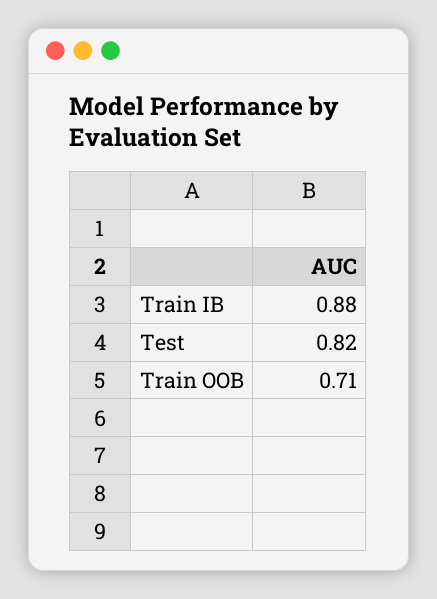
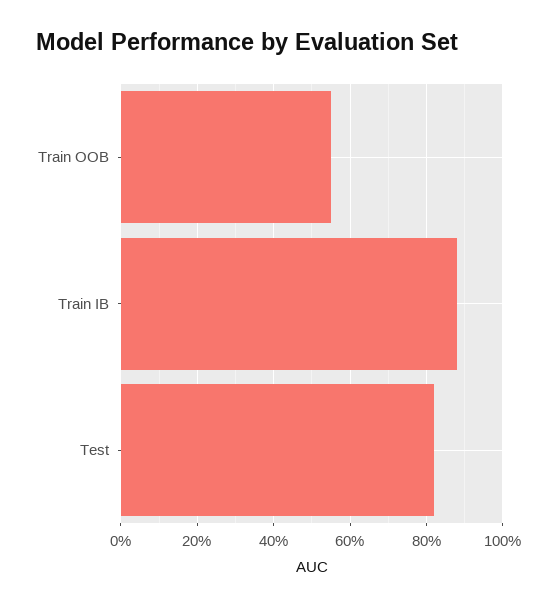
Train OOB: 0.71 -> 0.55

